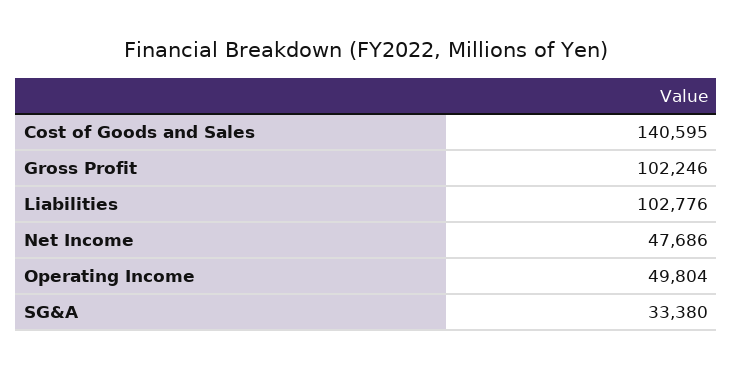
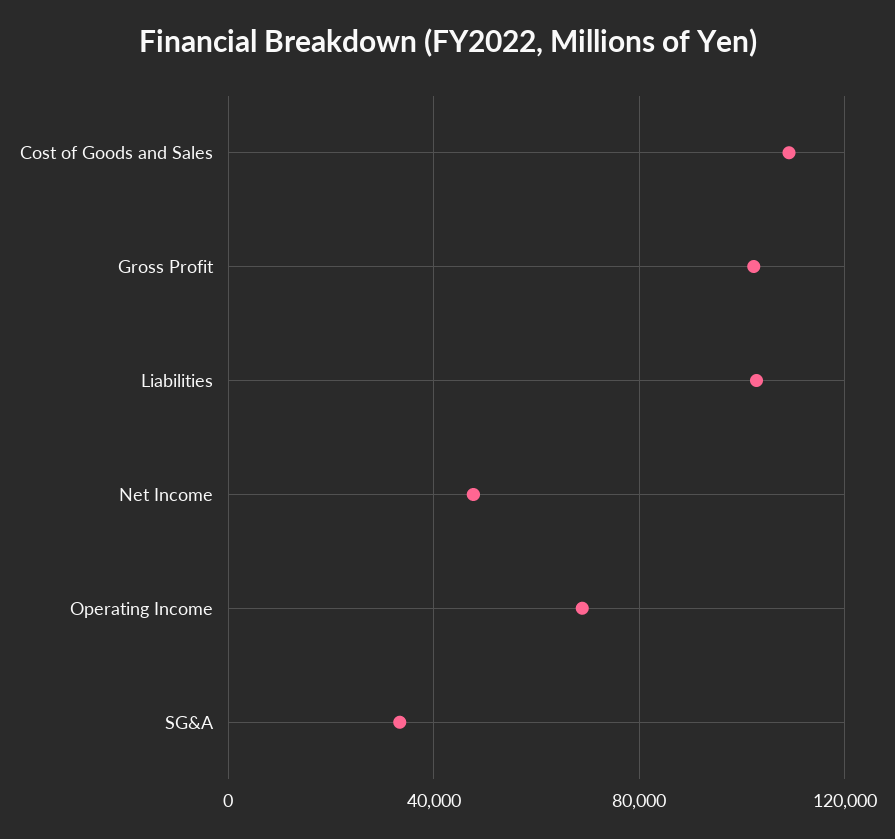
Cost of Goods and Sales: 140595 -> 110000
Operating Income: 49804 -> 70000

